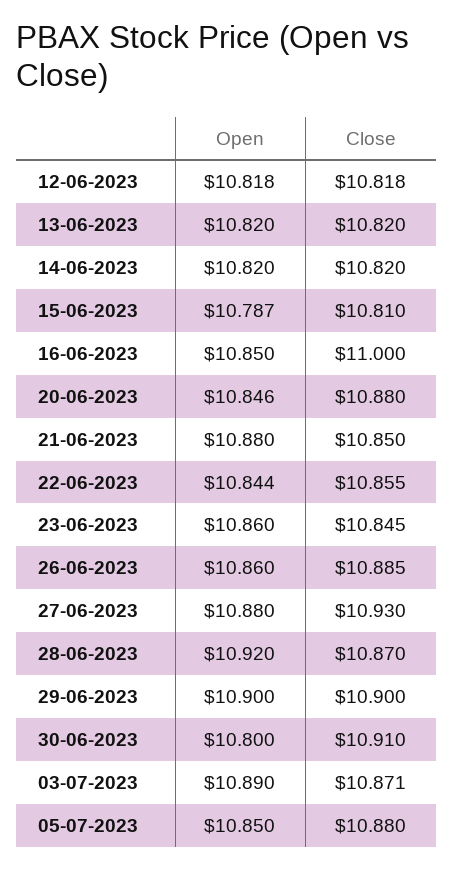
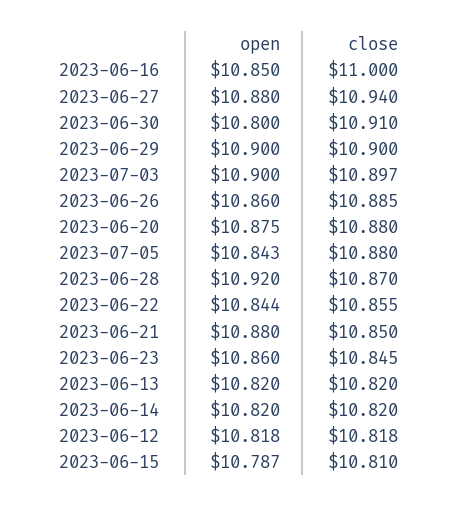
Open, 20-06-2023: 10.846 -> 10.875
Close, 27-06-2023: 10.93 -> 10.94
Open, 03-07-2023: 10.89 -> 10.9
Close, 03-07-2023: 10.871 -> 10.897
Open, 05-07-2023: 10.85 -> 10.843

